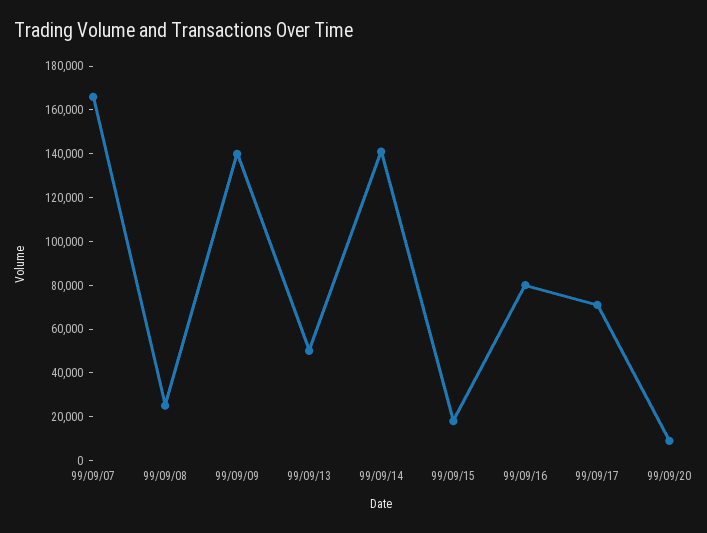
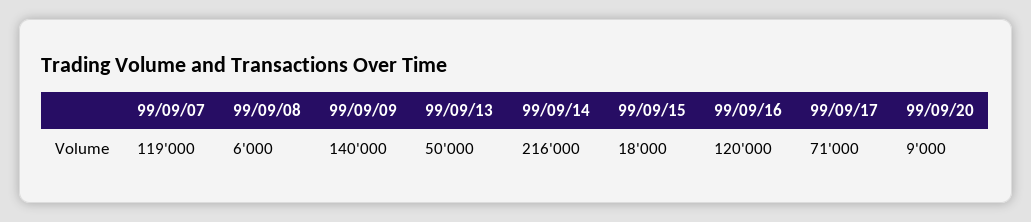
99/09/07: 165000 -> 119000
99/09/08: 25000 -> 6000
99/09/14: 140000 -> 216000
99/09/16: 80000 -> 120000

